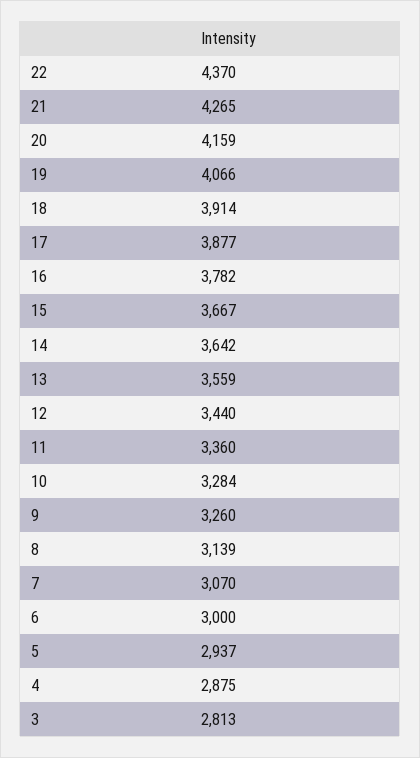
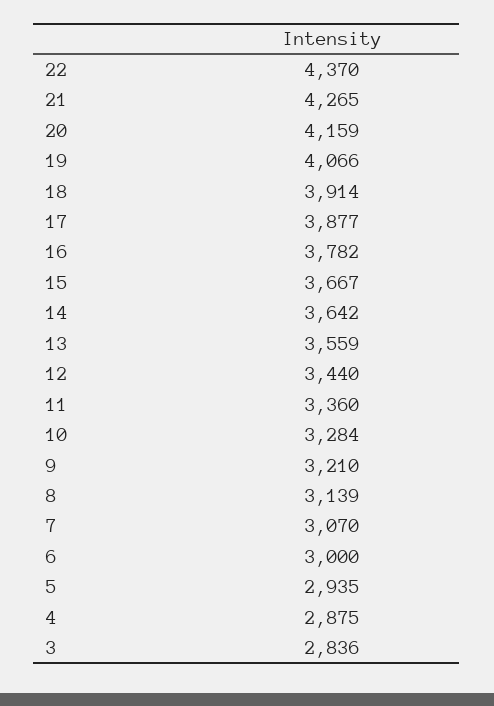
9: 3260 -> 3210
5: 2937 -> 2935
3: 2813 -> 2836

